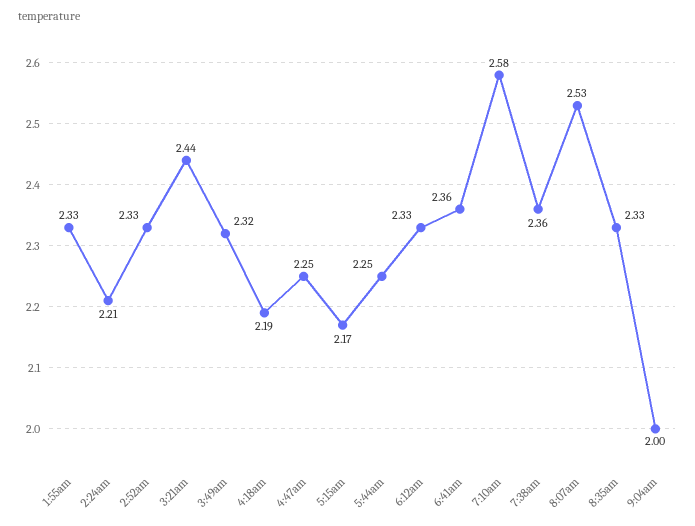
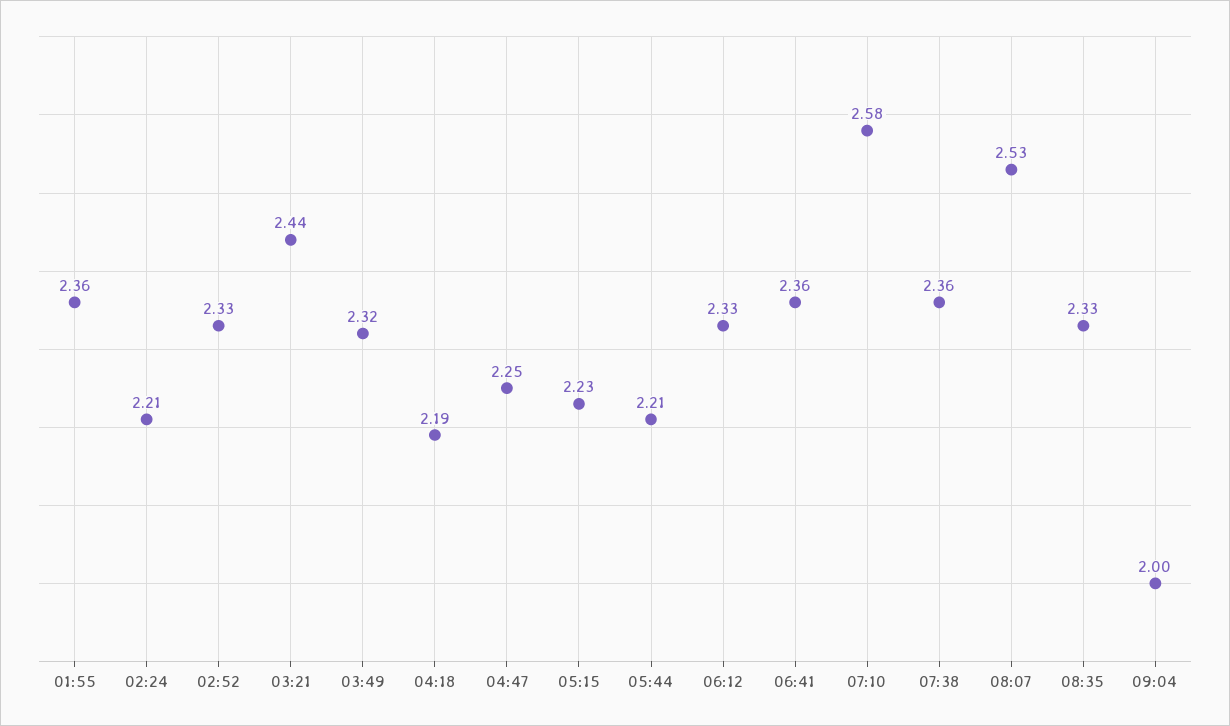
1:55am: 2.33 -> 2.36
5:15am: 2.17 -> 2.23
5:44am: 2.25 -> 2.21

